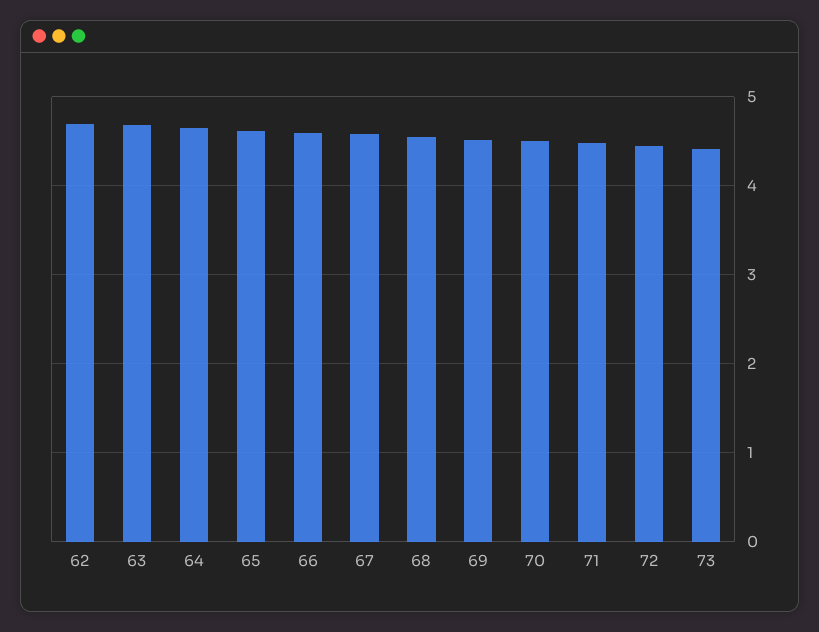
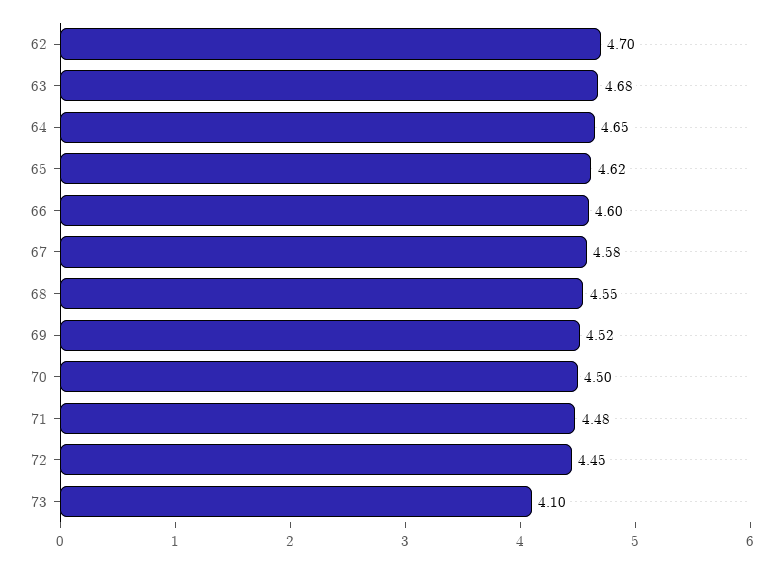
73: 4.4 -> 4.1

